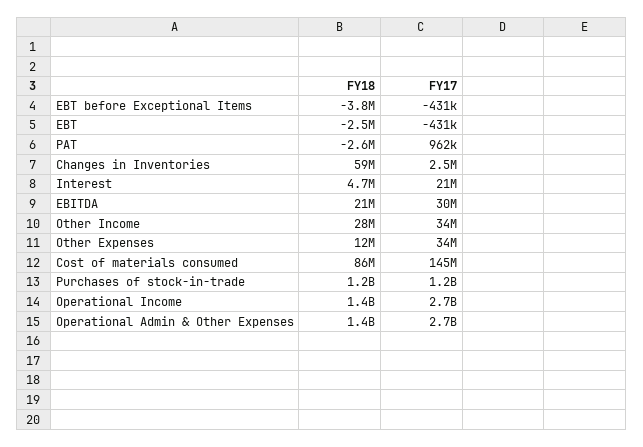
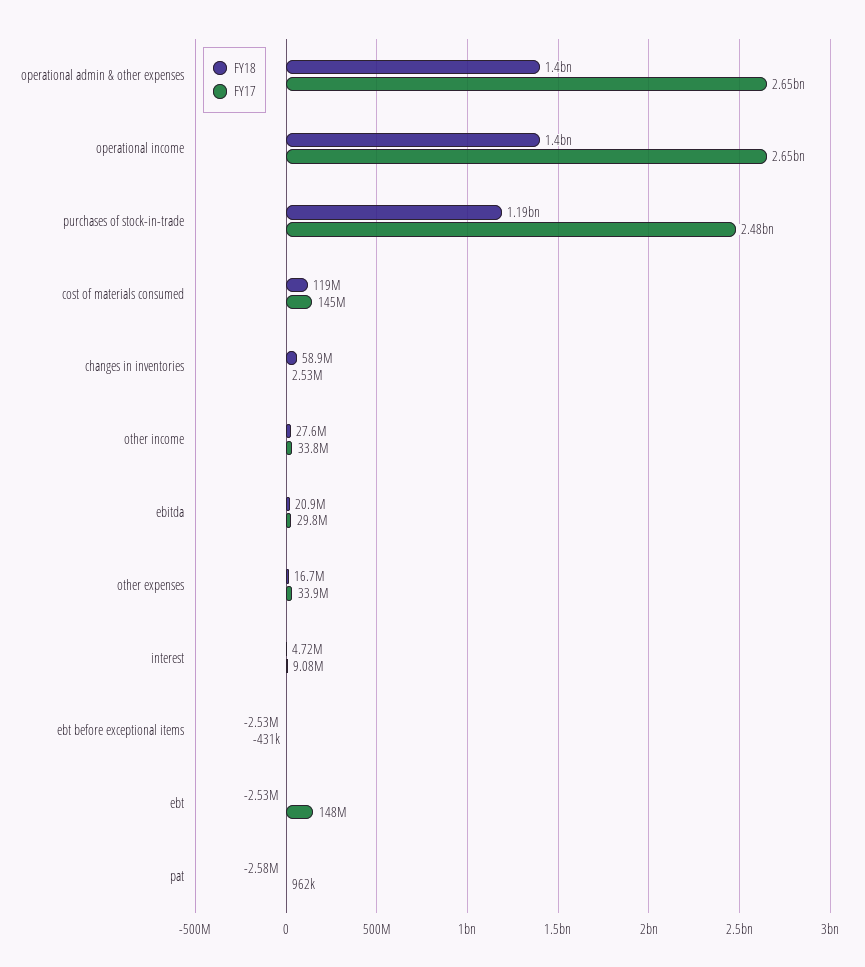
FY18, EBT before Exceptional Items: -3800000 -> -2530000
FY17, EBT: -431000 -> 148000000
FY17, Interest: 21000000 -> 9080000
FY18, Other Expenses: 12000000 -> 16700000
FY18, Cost of materials consumed: 86000000 -> 119000000
FY17, Purchases of stock-in-trade: 1200000000 -> 2480000000

